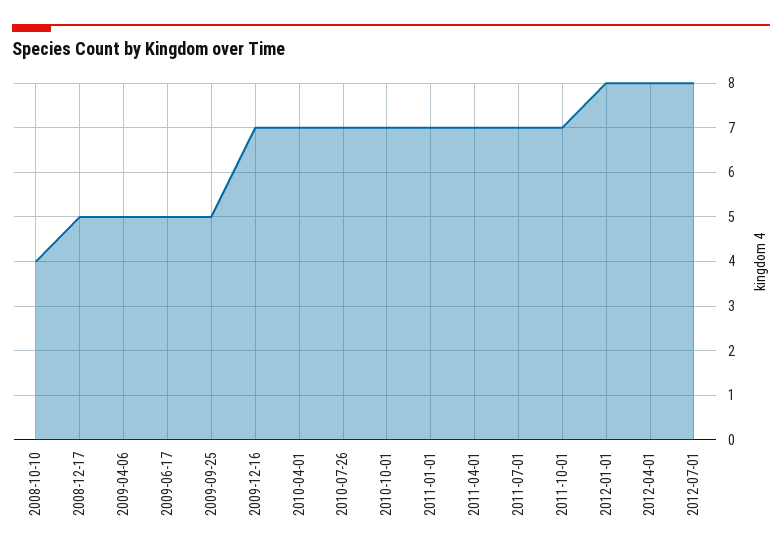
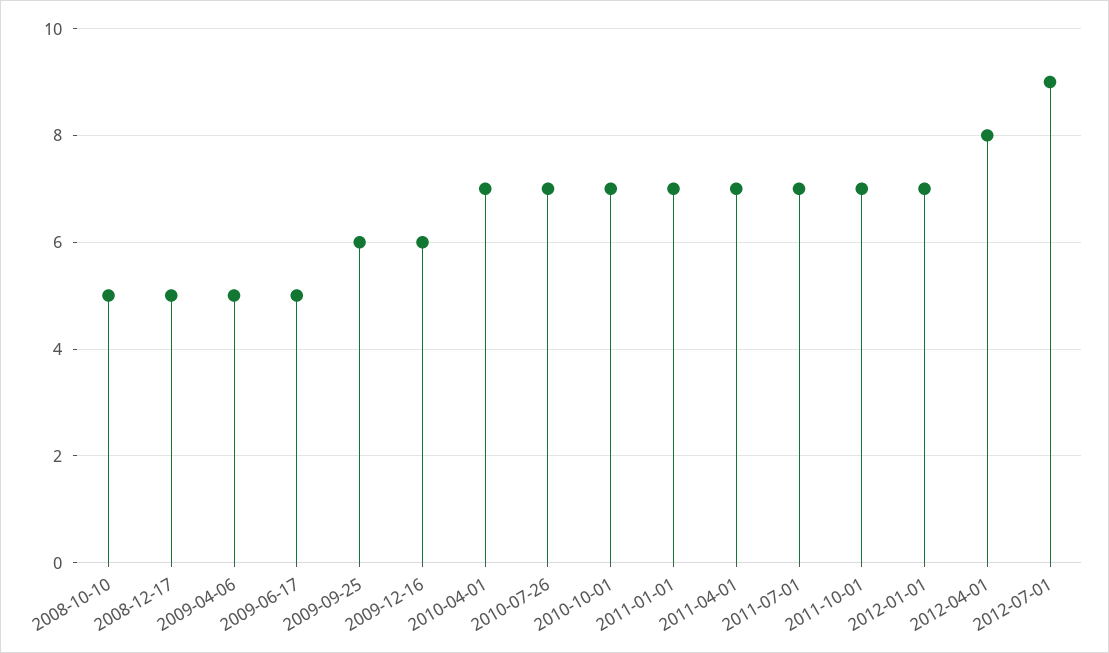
2008-10-10: 4 -> 5
2009-09-25: 5 -> 6
2009-12-16: 7 -> 6
2012-01-01: 8 -> 7
2012-07-01: 8 -> 9

